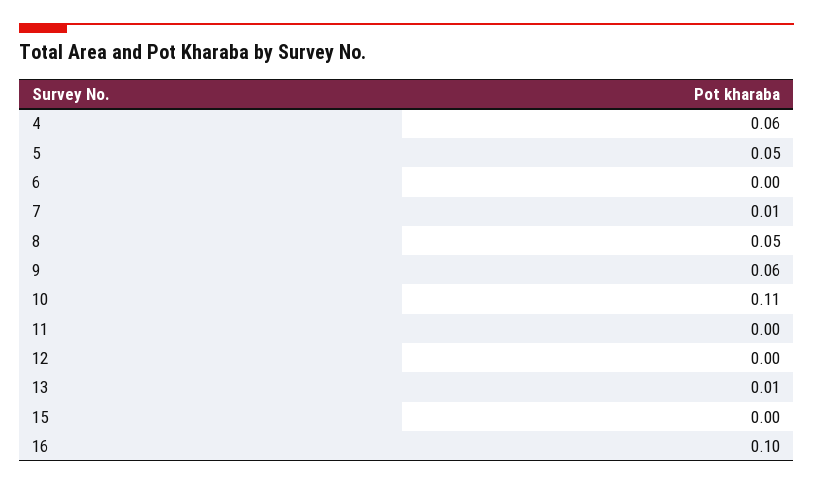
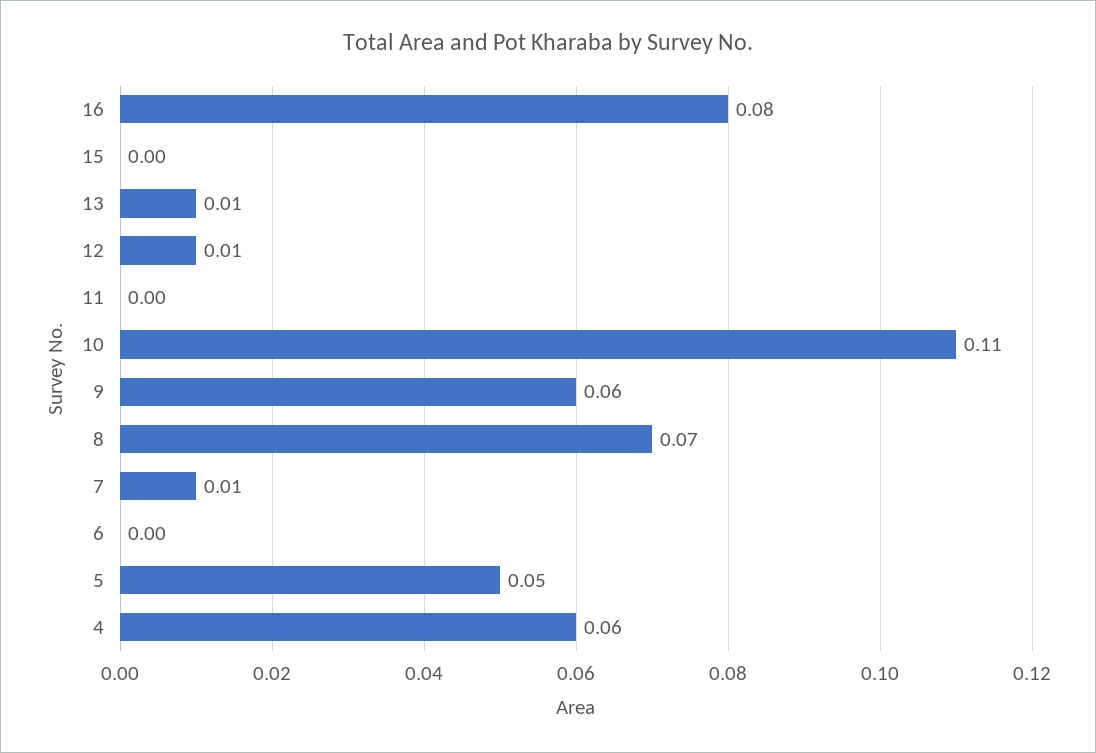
8: 0.05 -> 0.07
12: 0 -> 0.01
16: 0.1 -> 0.08

